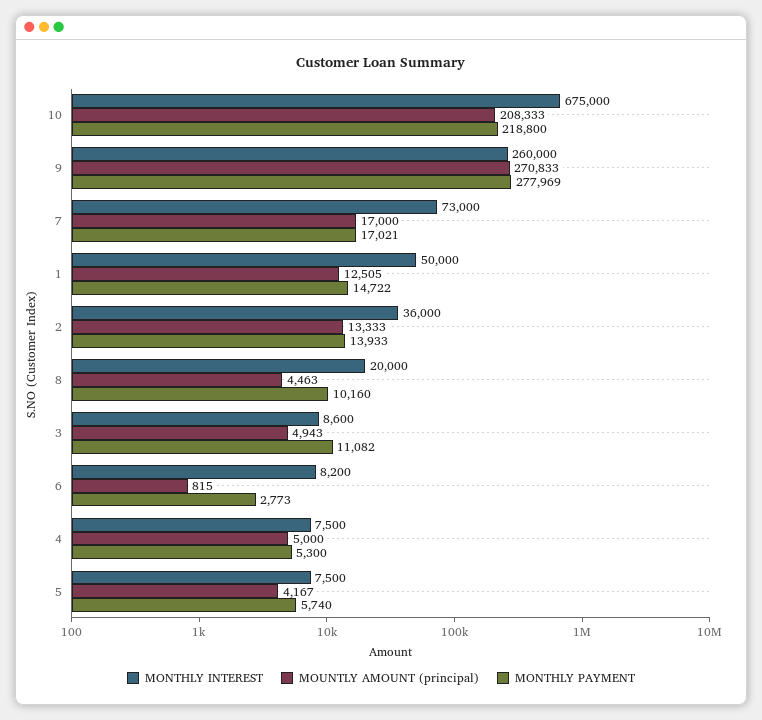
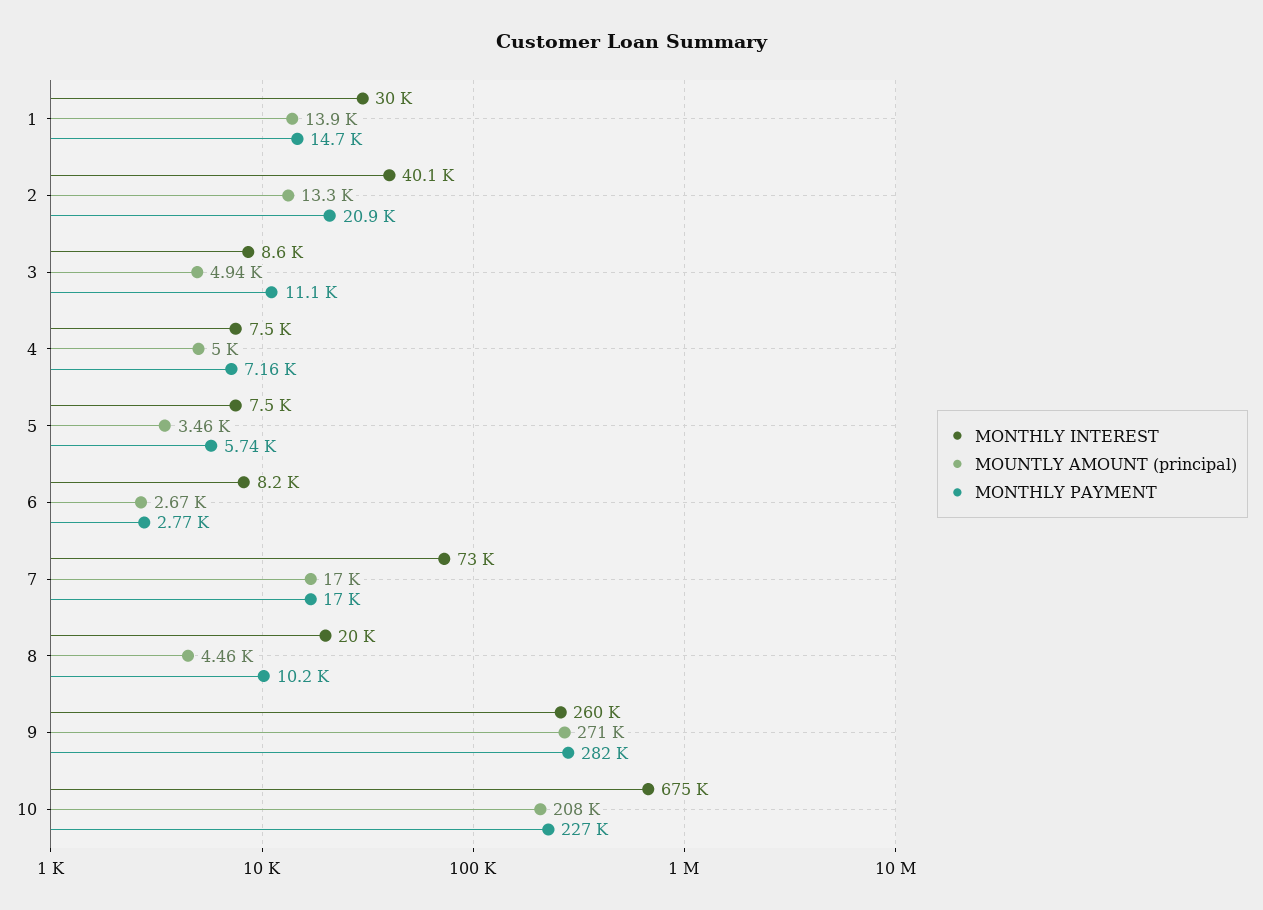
MONTHLY PAYMENT, 10: 218800 -> 227000
MONTHLY PAYMENT, 9: 277969 -> 282000
MONTHLY INTEREST, 1: 50000 -> 30000
MOUNTLY AMOUNT (principal), 1: 12505 -> 13900
MONTHLY INTEREST, 2: 36000 -> 40100
MONTHLY PAYMENT, 2: 13933 -> 20900
MOUNTLY AMOUNT (principal), 6: 815 -> 2670
MONTHLY PAYMENT, 4: 5300 -> 7160
MOUNTLY AMOUNT (principal), 5: 4167 -> 3460

